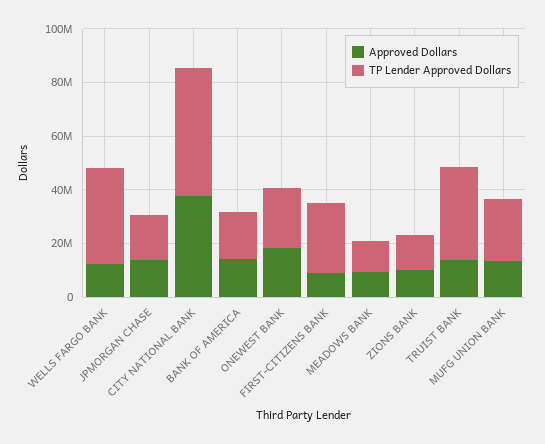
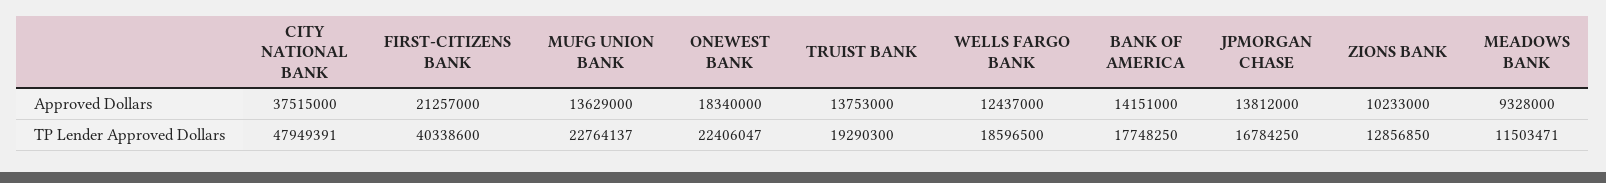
TP Lender Approved Dollars, WELLS FARGO BANK: 35000000 -> 18596500
Approved Dollars, FIRST-CITIZENS BANK: 10000000 -> 21257000
TP Lender Approved Dollars, FIRST-CITIZENS BANK: 25000000 -> 40338600
TP Lender Approved Dollars, TRUIST BANK: 35000000 -> 19290300

